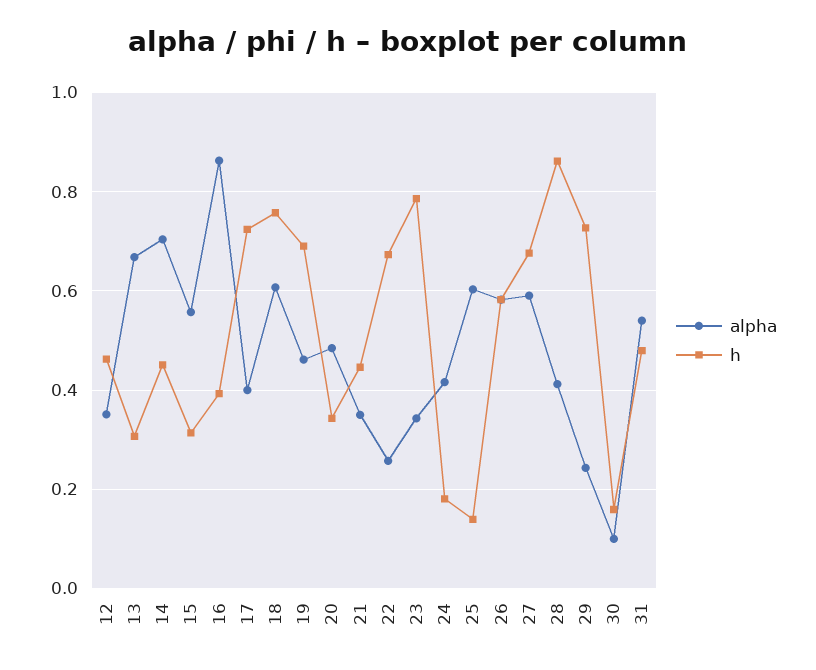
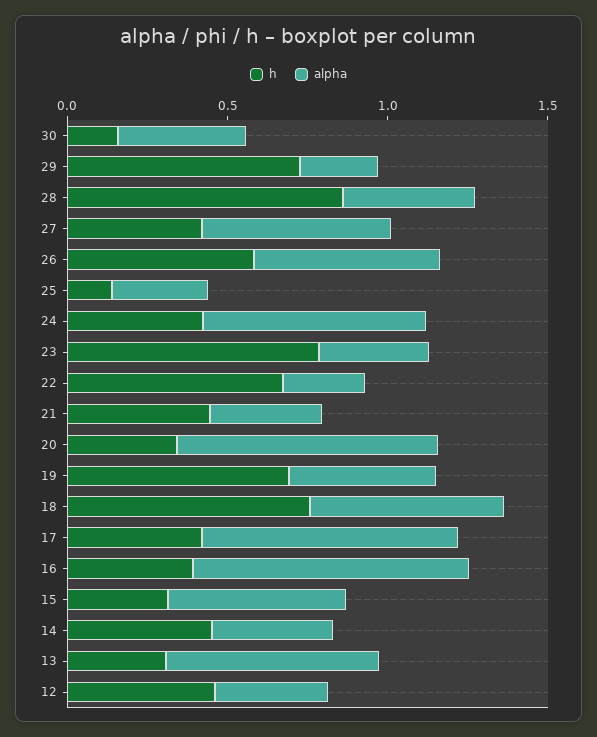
alpha, 14: 0.7 -> 0.4
alpha, 17: 0.4 -> 0.8
h, 17: 0.72 -> 0.4
alpha, 20: 0.48 -> 0.8
alpha, 24: 0.42 -> 0.7
h, 24: 0.18 -> 0.4
alpha, 25: 0.6 -> 0.3
h, 27: 0.68 -> 0.4
alpha, 30: 0.1 -> 0.4
alpha, 31: 0.54 -> none
h, 31: 0.48 -> none

